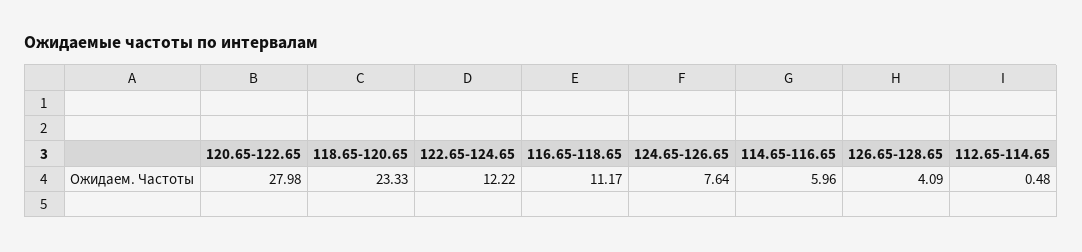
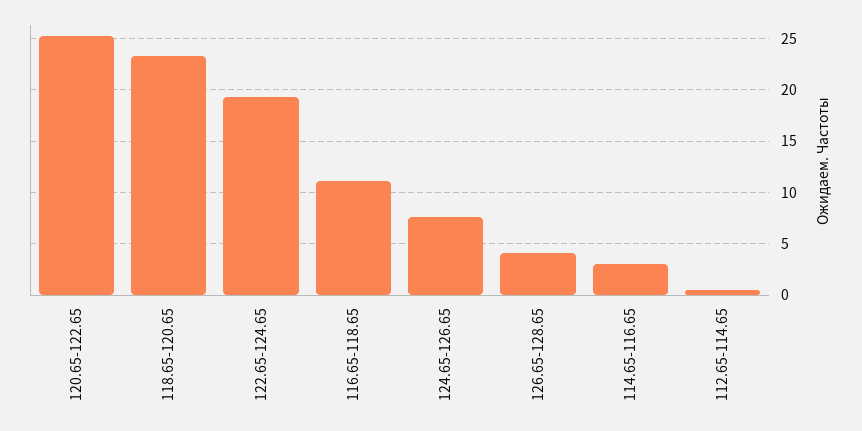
120.65-122.65: 27.98 -> 25
122.65-124.65: 12.22 -> 19
114.65-116.65: 5.96 -> 3

